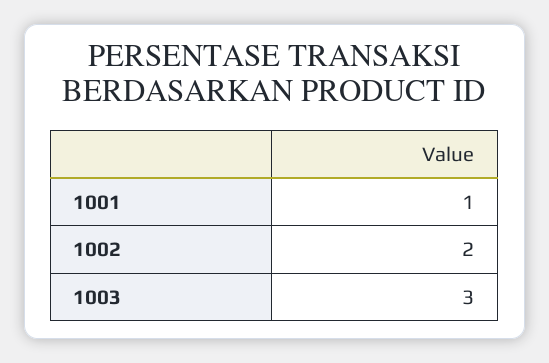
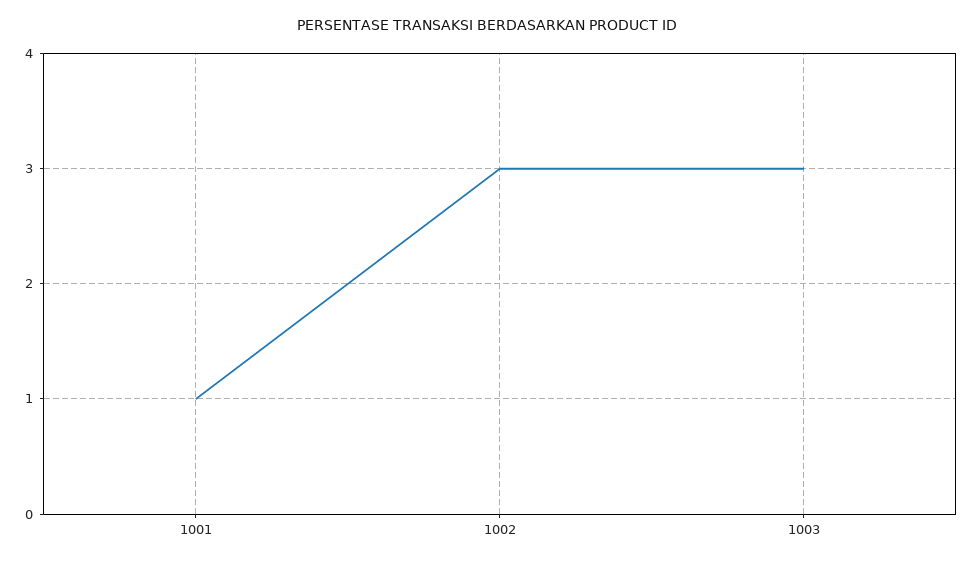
1002: 2 -> 3

